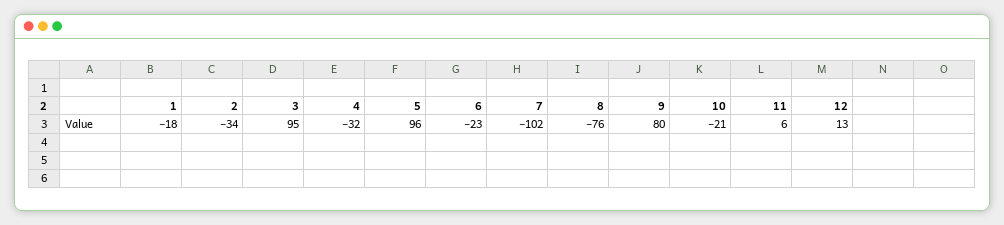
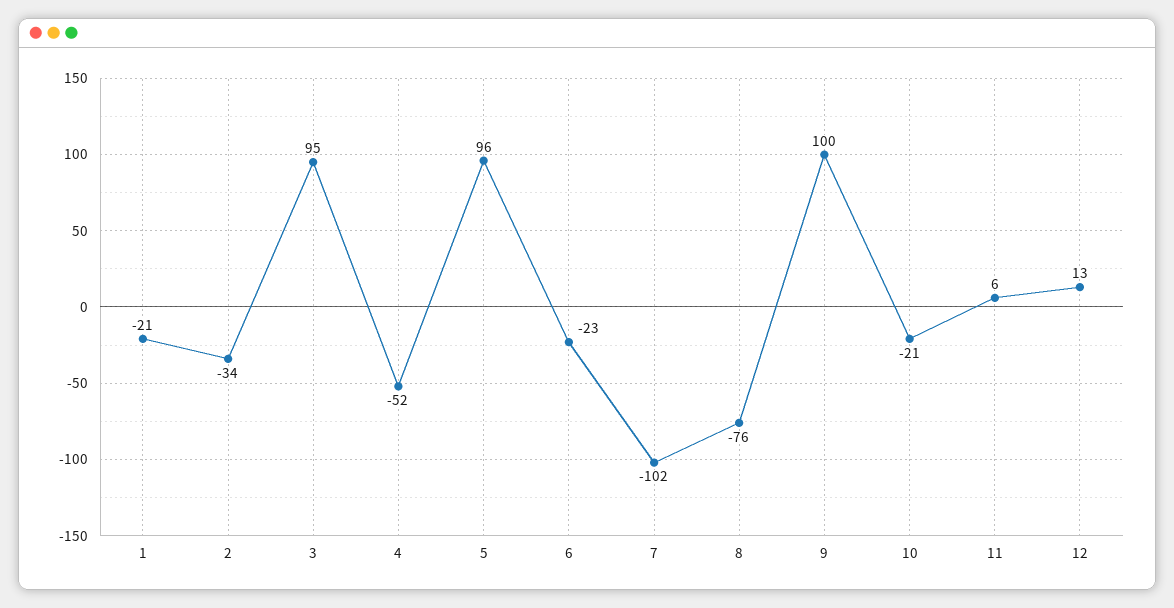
1: -18 -> -21
4: -32 -> -52
9: 80 -> 100

